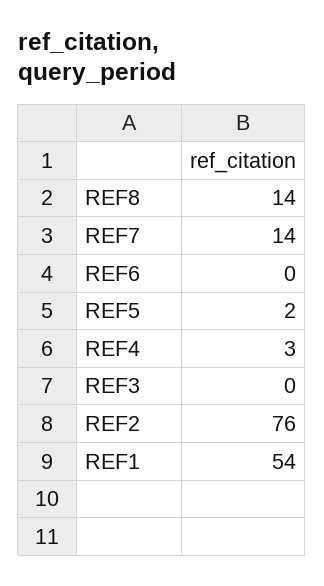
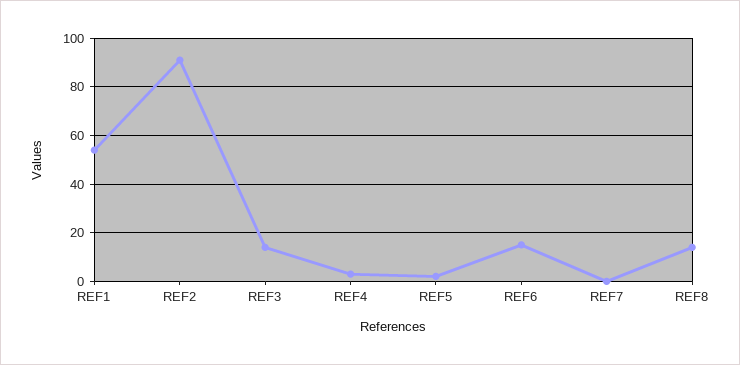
REF7: 14 -> 0
REF6: 0 -> 15
REF3: 0 -> 15
REF2: 76 -> 90

